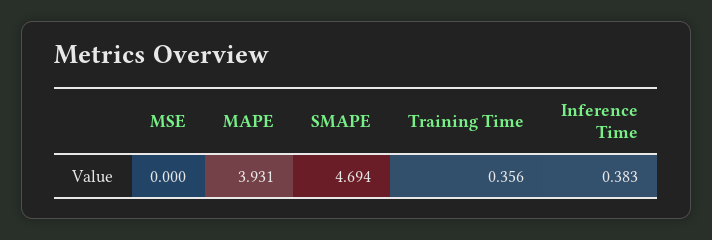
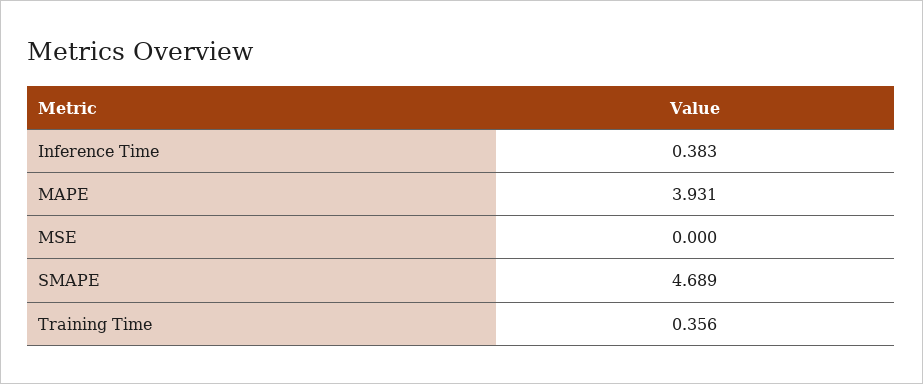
SMAPE: 4.694 -> 4.689

